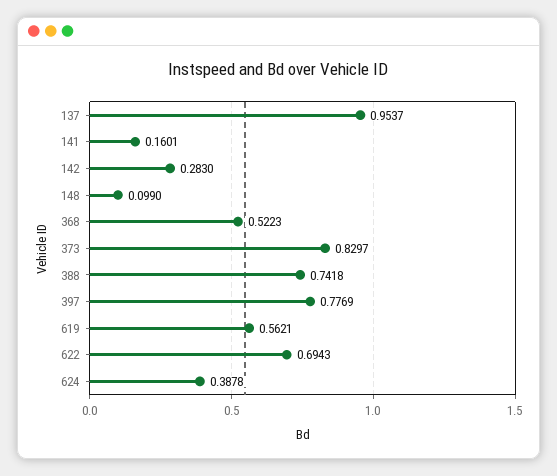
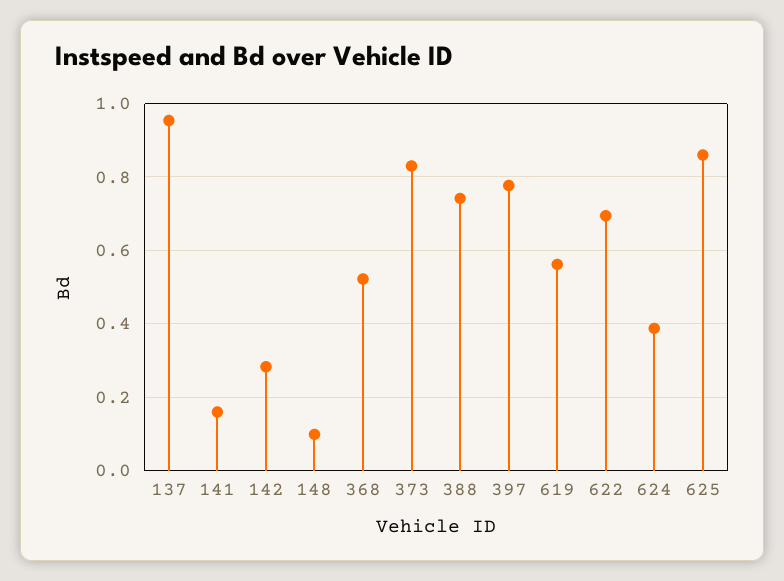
625: none -> 0.86

